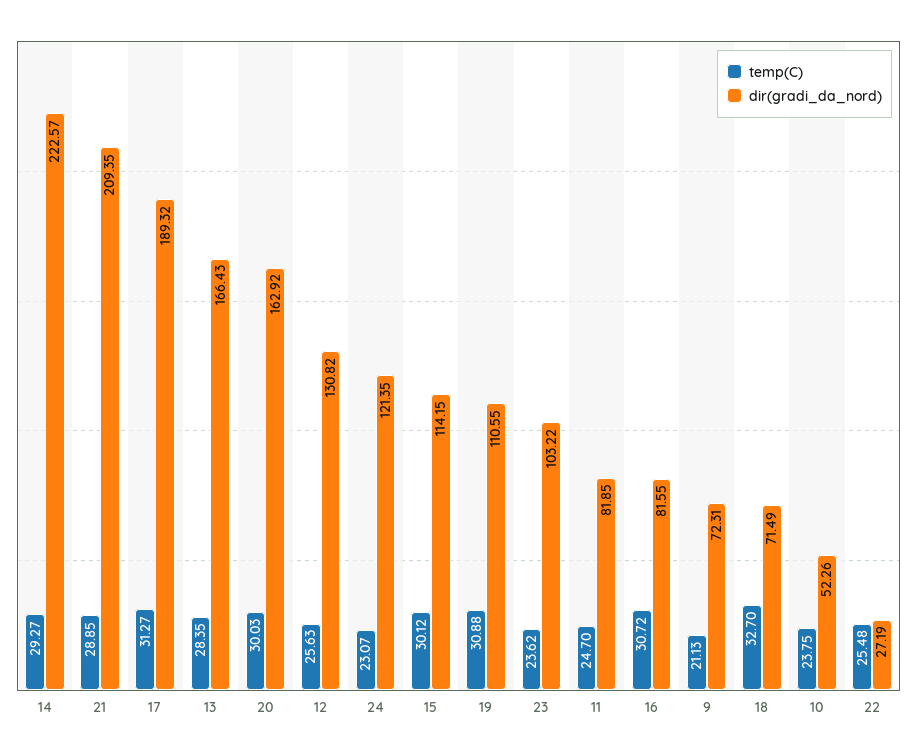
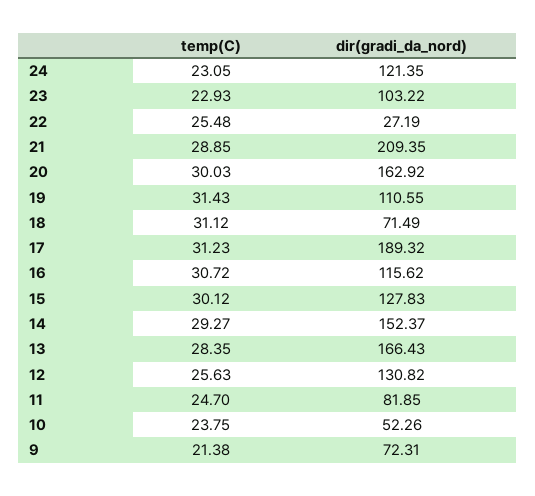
dir(gradi_da_nord), 14: 222.57 -> 152.37
temp(C), 17: 31.27 -> 31.23
temp(C), 24: 23.07 -> 23.05
dir(gradi_da_nord), 15: 114.15 -> 127.83
temp(C), 19: 30.88 -> 31.43
temp(C), 23: 23.62 -> 22.93
dir(gradi_da_nord), 16: 81.55 -> 115.62
temp(C), 9: 21.13 -> 21.38
temp(C), 18: 32.7 -> 31.12

